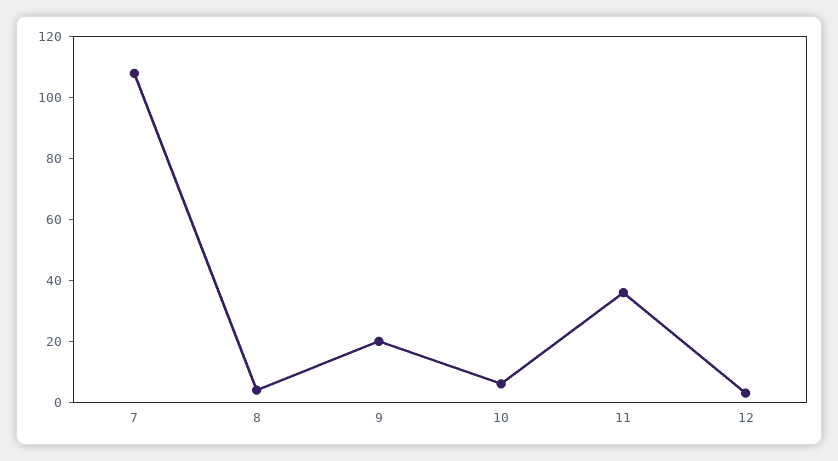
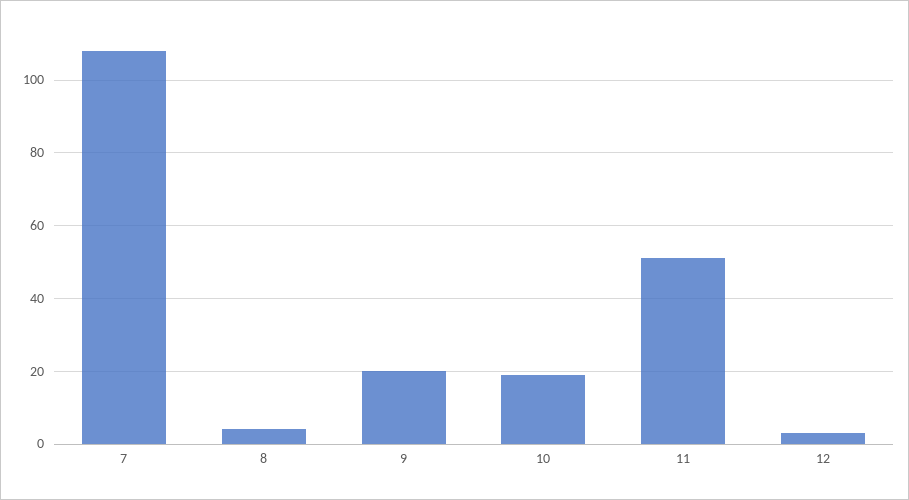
10: 5 -> 20
11: 35 -> 50

